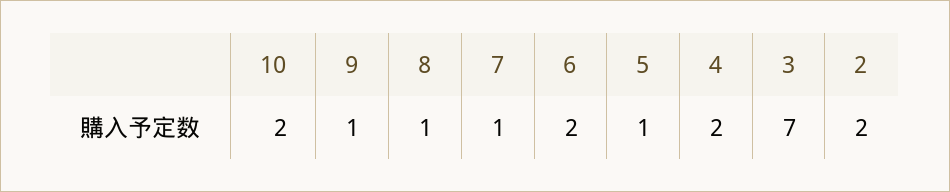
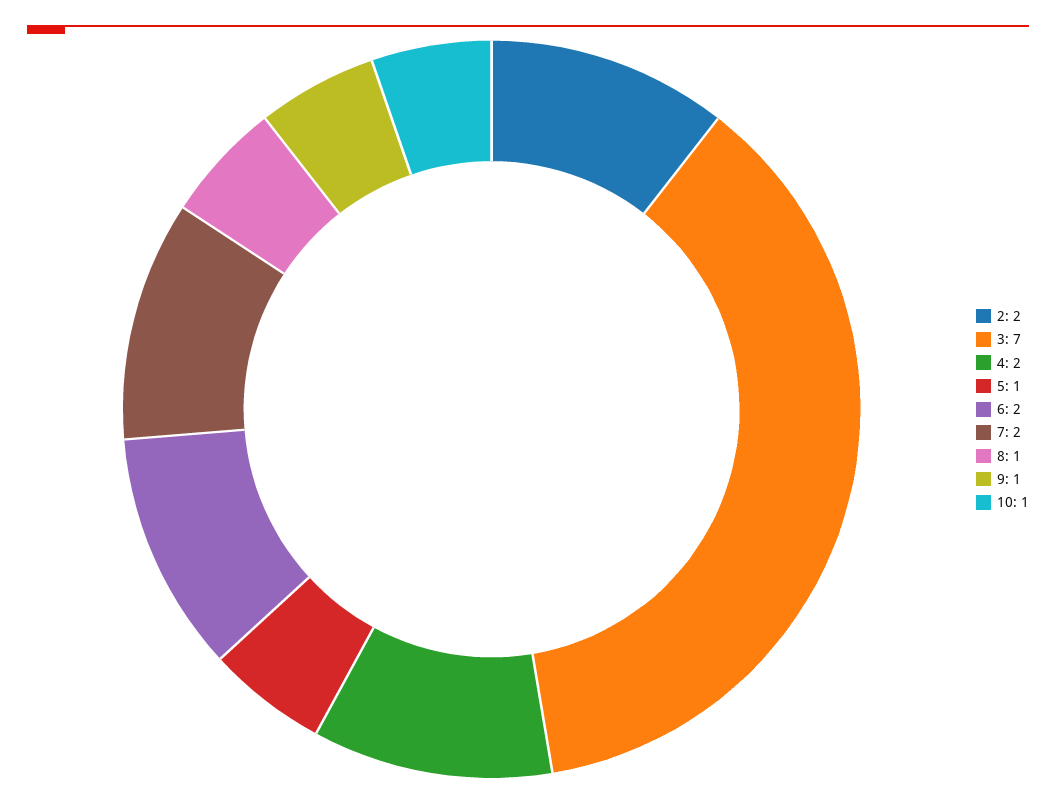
10: 2 -> 1
7: 1 -> 2

